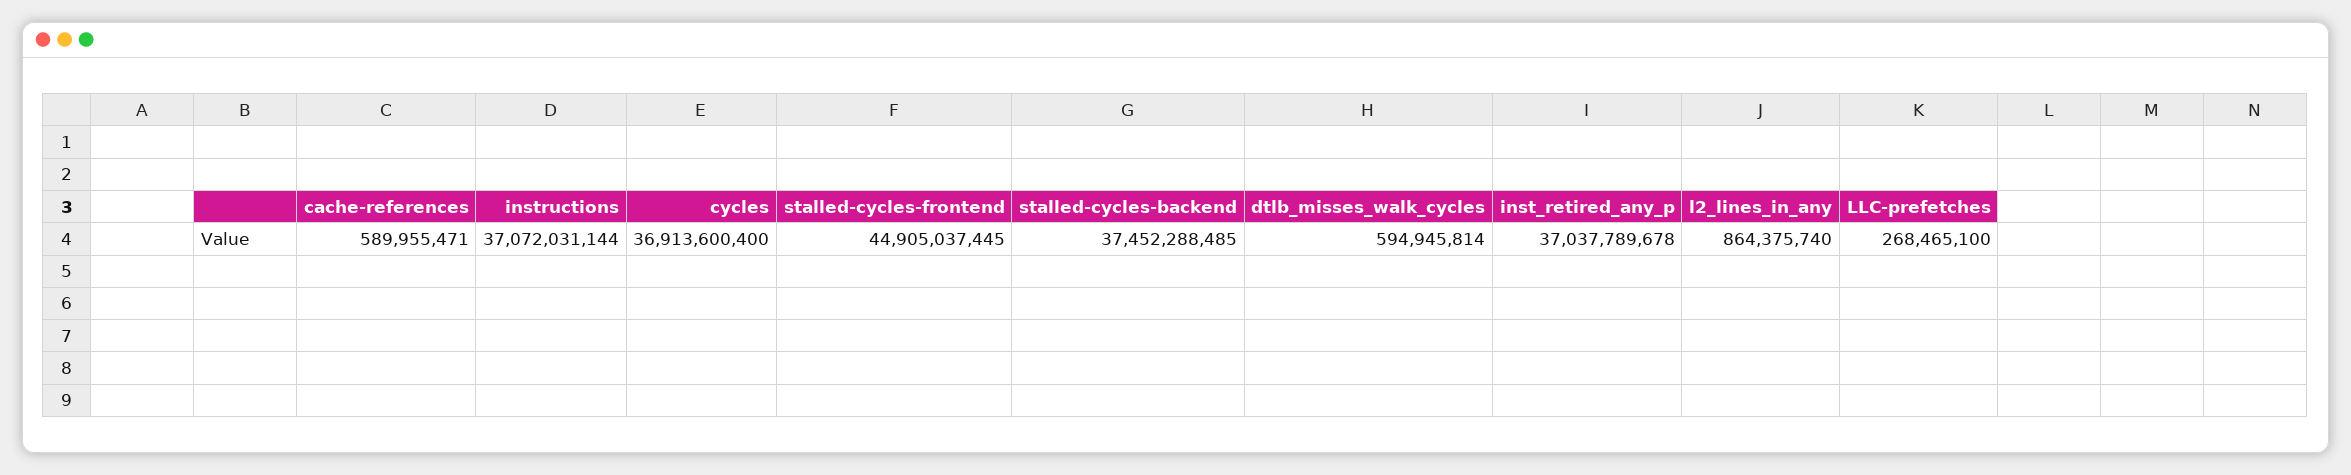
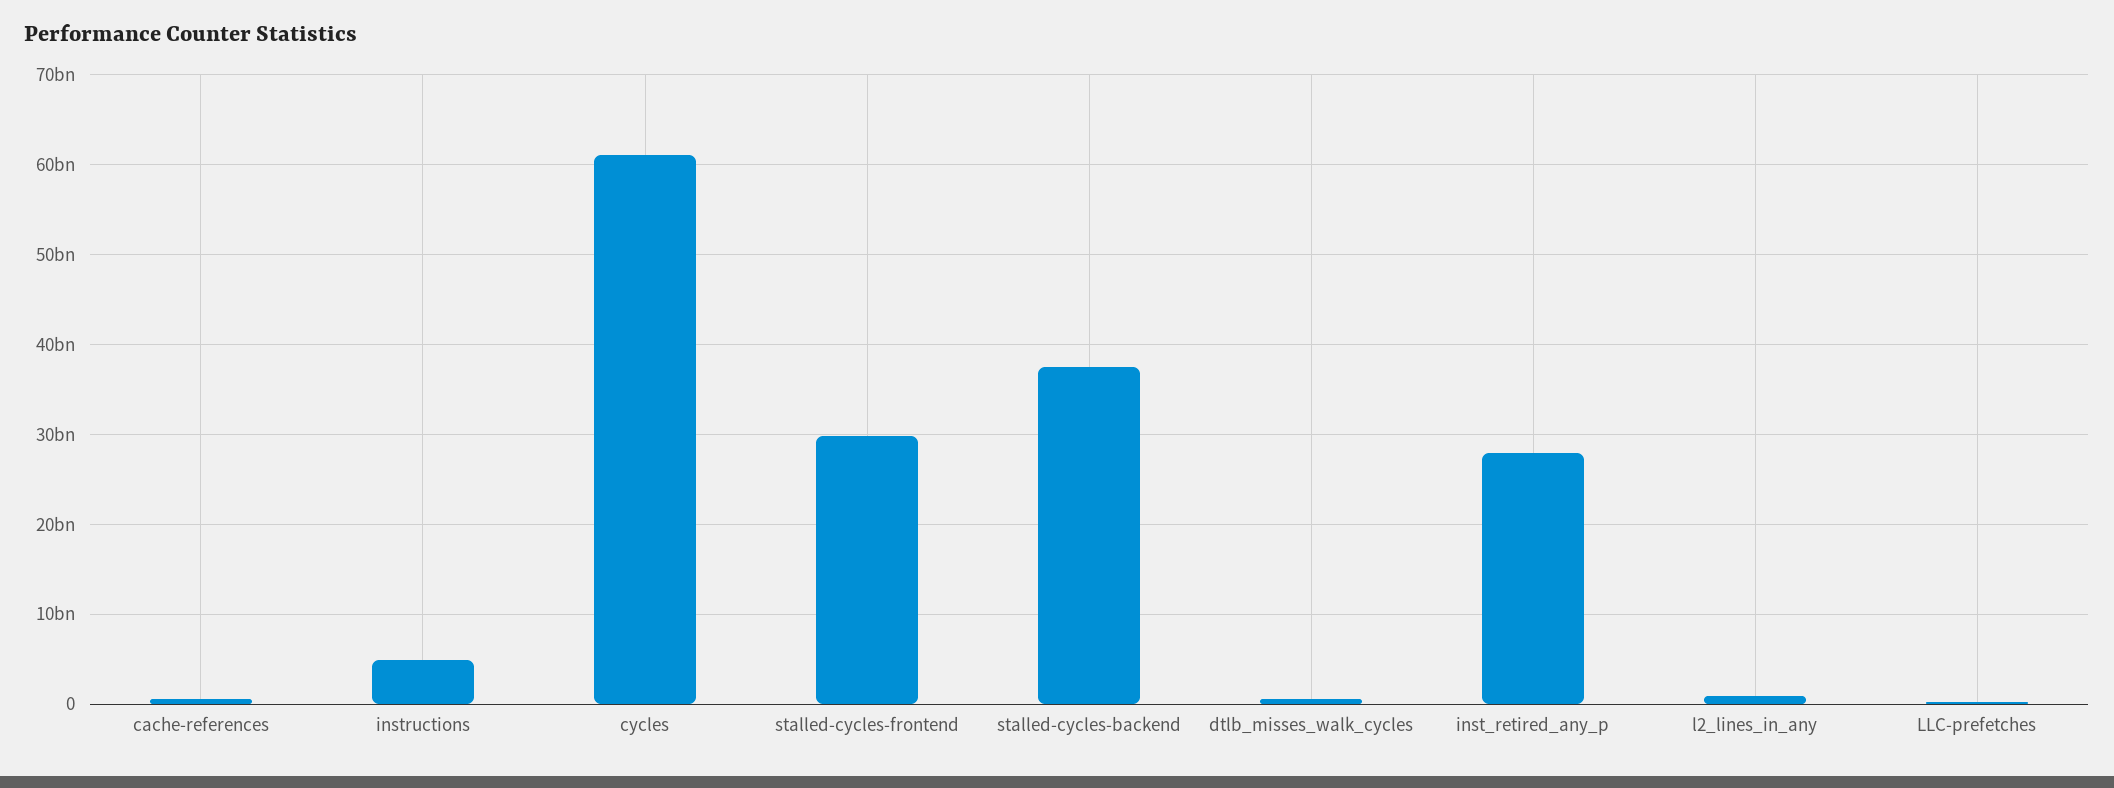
instructions: 37072031144 -> 5000000000
cycles: 36913600400 -> 61000000000
stalled-cycles-frontend: 44905037445 -> 30000000000
inst_retired_any_p: 37037789678 -> 28000000000

